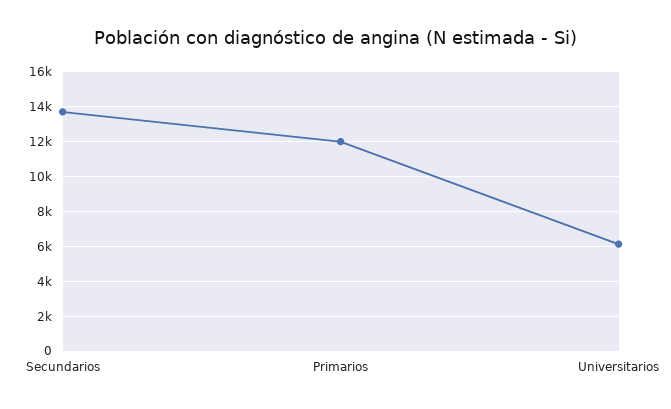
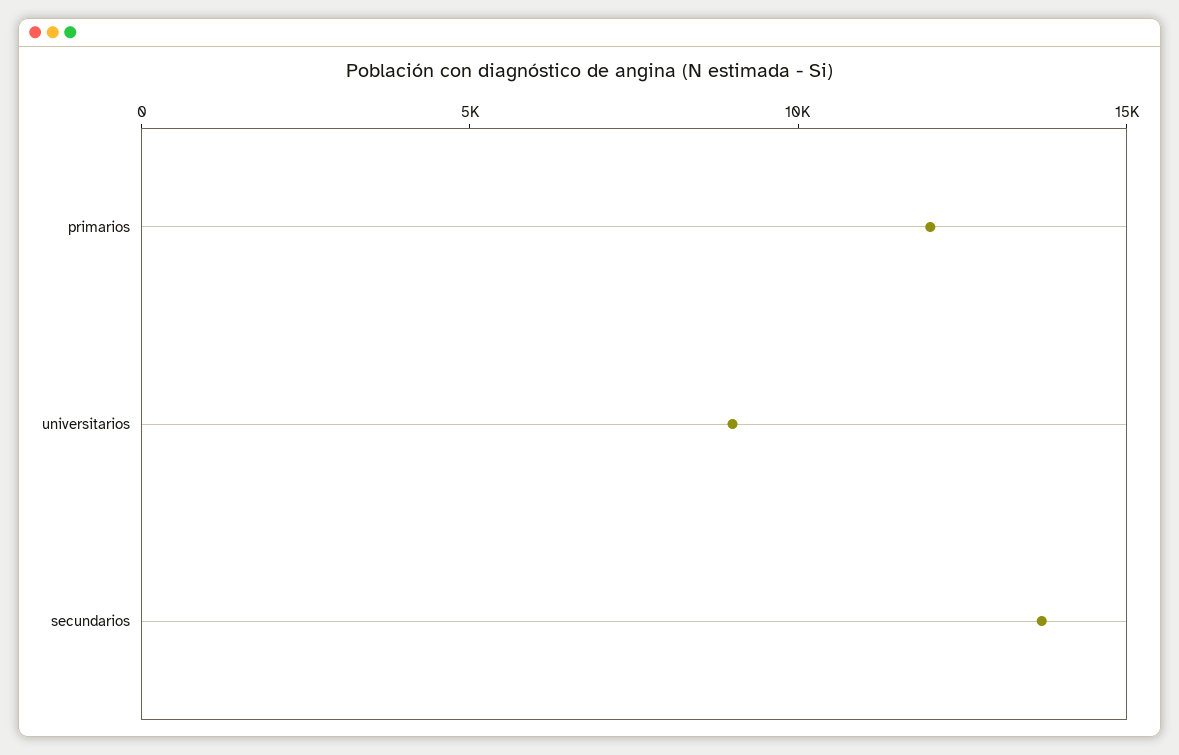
Universitarios: 6000 -> 9000

